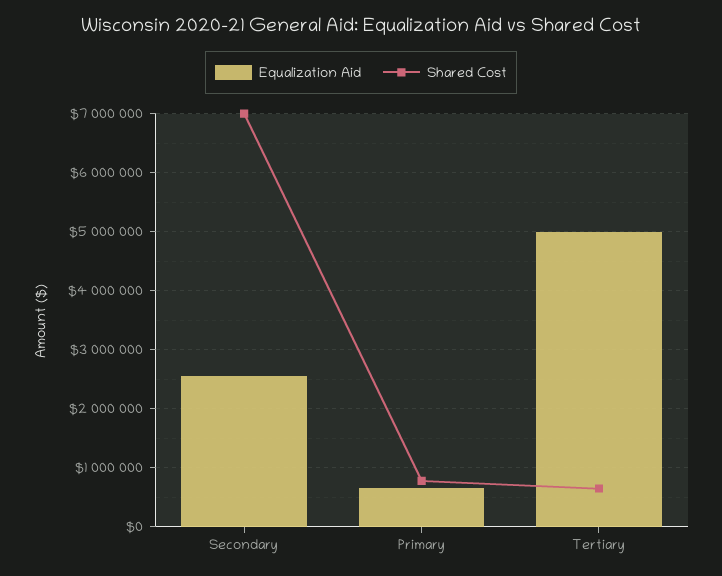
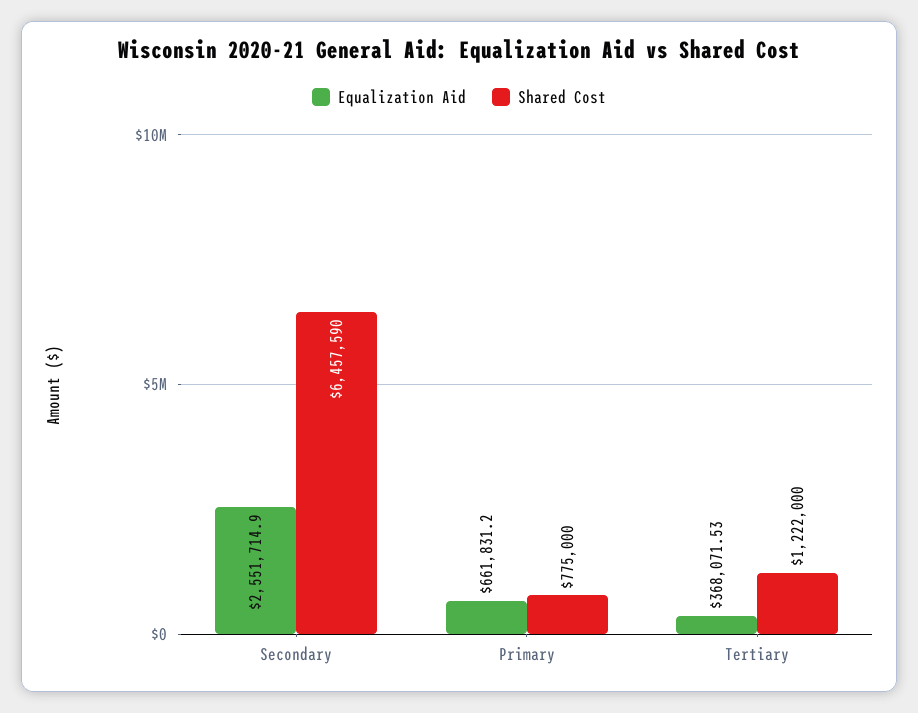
Shared Cost, Secondary: 7000000 -> 6457590
Equalization Aid, Tertiary: 5000000 -> 368071.53
Shared Cost, Tertiary: 600000 -> 1222000

